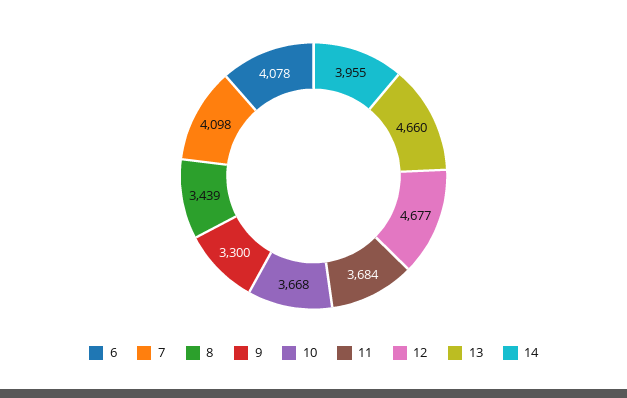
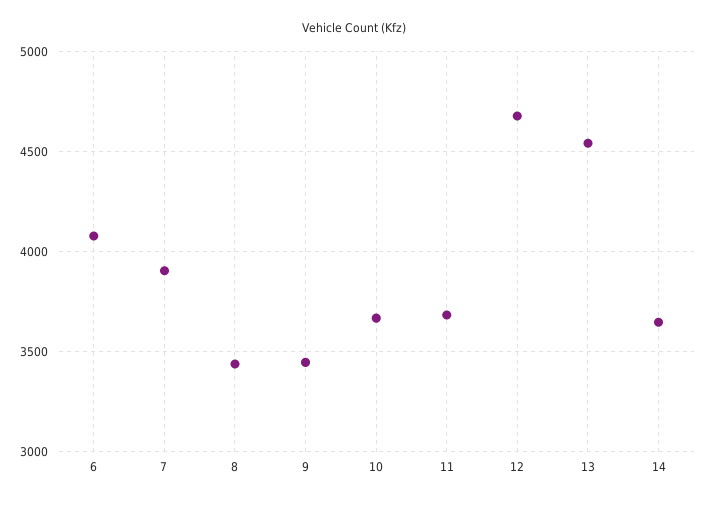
7: 4098 -> 3900
9: 3300 -> 3450
13: 4660 -> 4550
14: 3955 -> 3650

